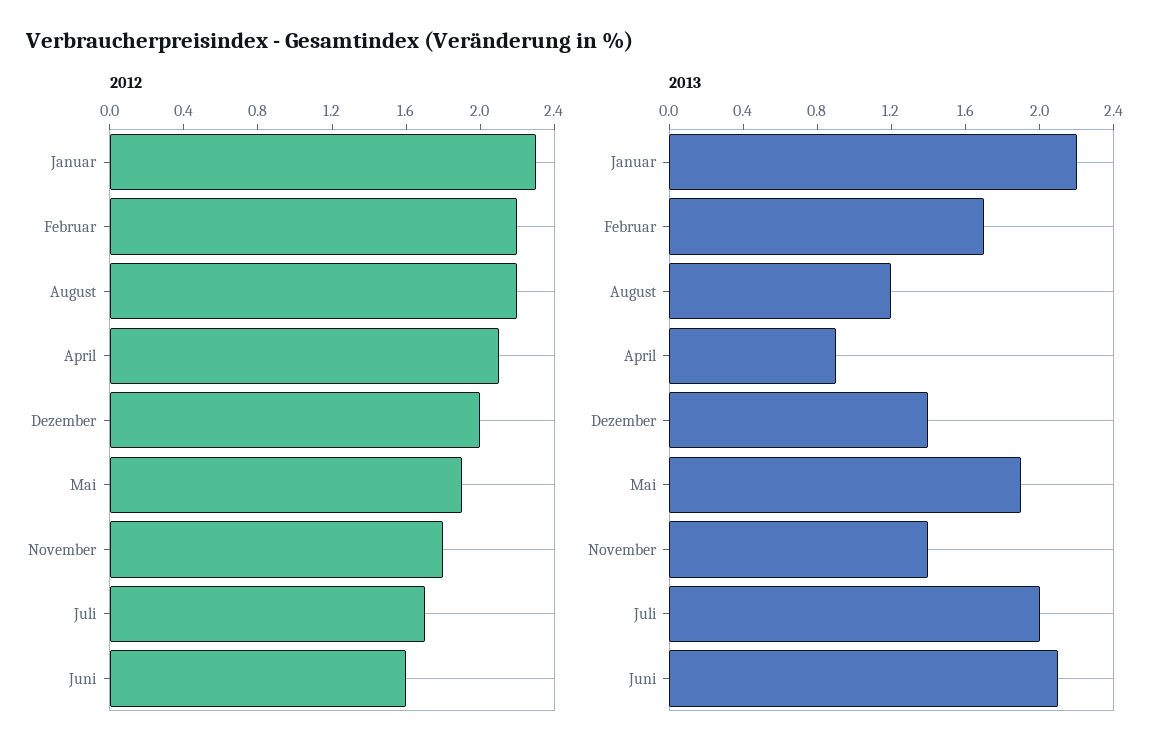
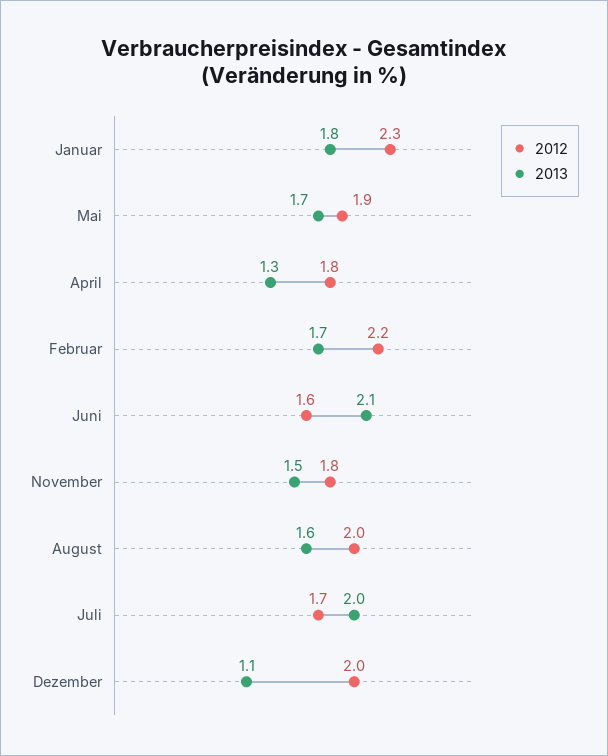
2012, August: 2.2 -> 2
2012, April: 2.1 -> 1.8
2013, Januar: 2.2 -> 1.8
2013, August: 1.2 -> 1.6
2013, April: 0.9 -> 1.3
2013, Dezember: 1.4 -> 1.1
2013, Mai: 1.9 -> 1.7
2013, November: 1.4 -> 1.5

